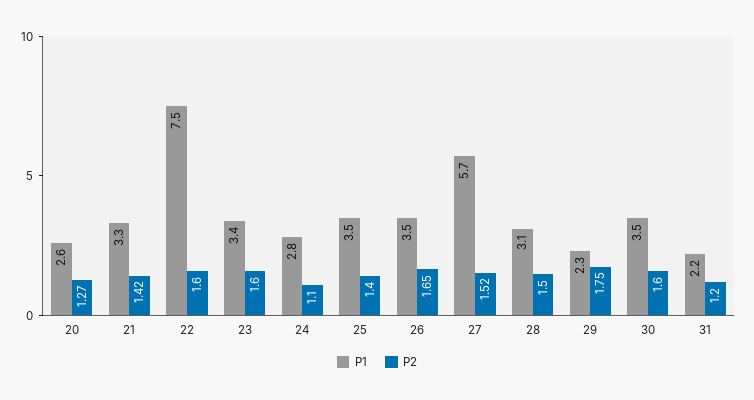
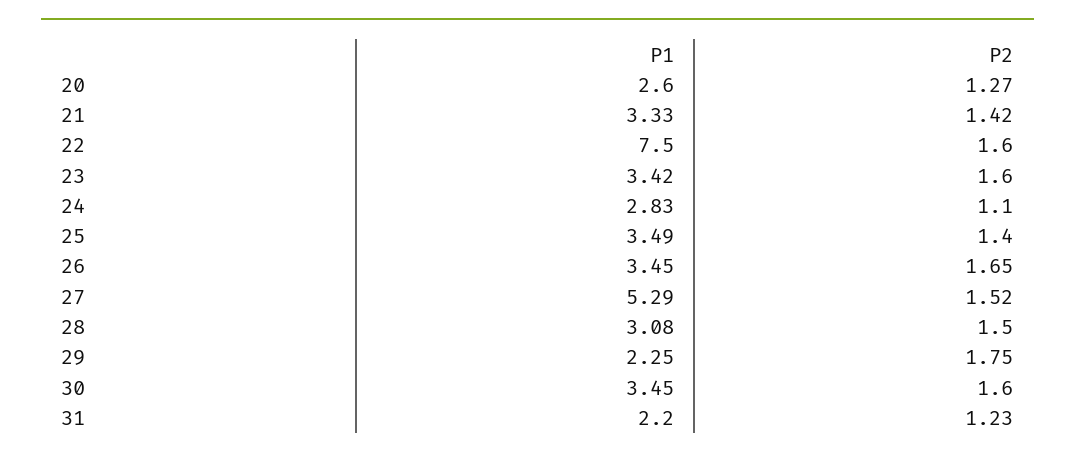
P1, 27: 5.7 -> 5.29
P2, 31: 1.2 -> 1.23

